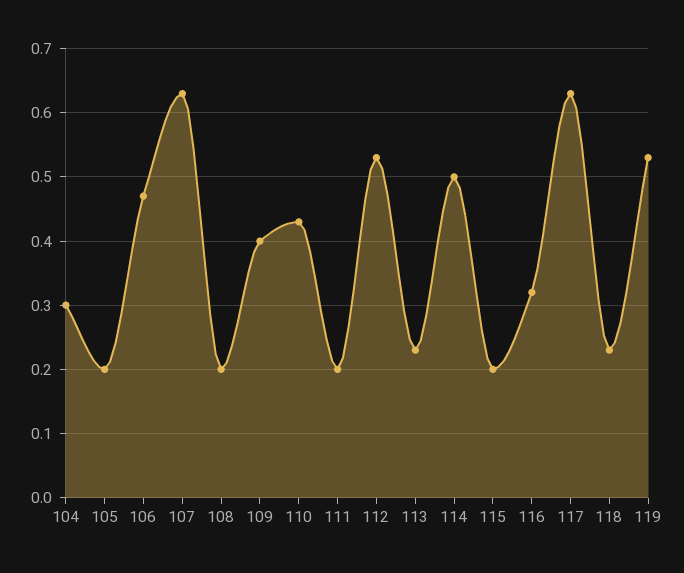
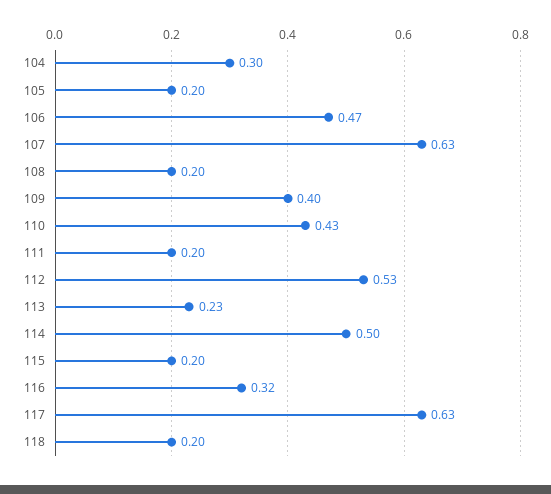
118: 0.23 -> 0.2
119: 0.53 -> none

